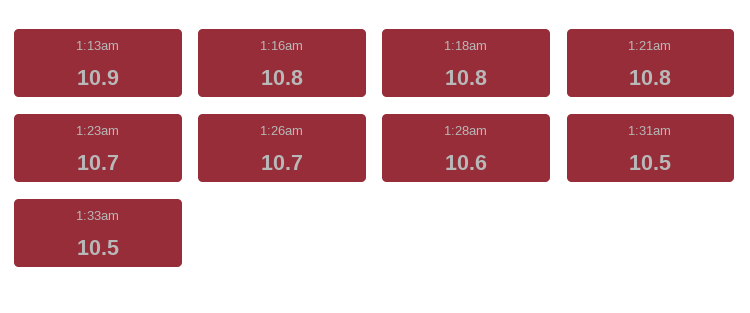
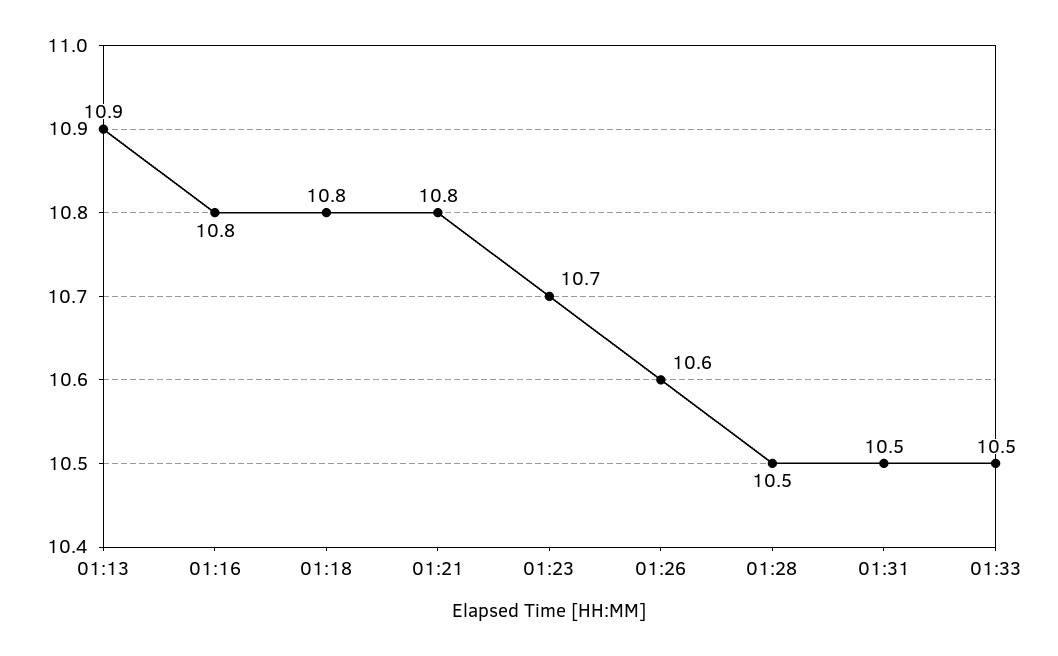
1:26am: 10.7 -> 10.6
1:28am: 10.6 -> 10.5

